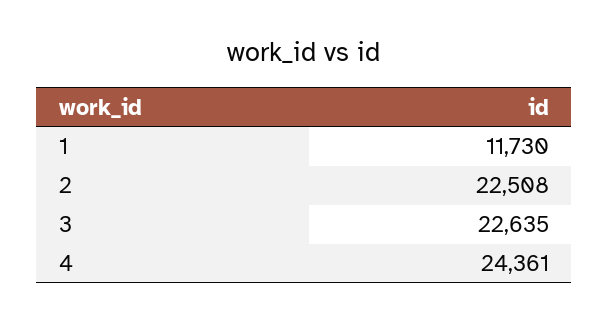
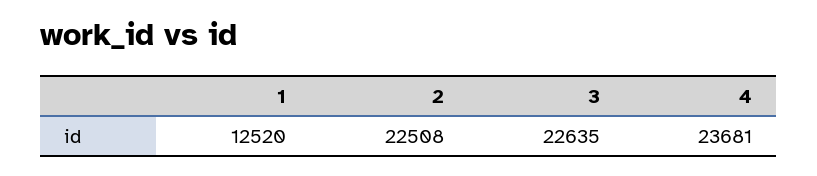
1: 11730 -> 12520
4: 24361 -> 23681

